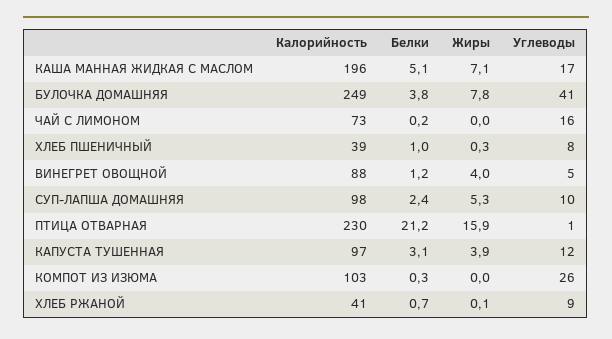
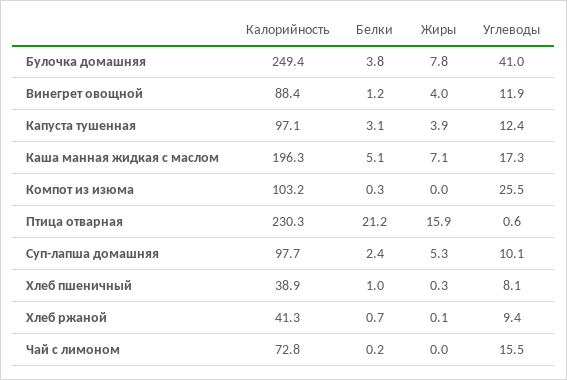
Углеводы, ВИНЕГРЕТ ОВОЩНОЙ: 5 -> 11.9

